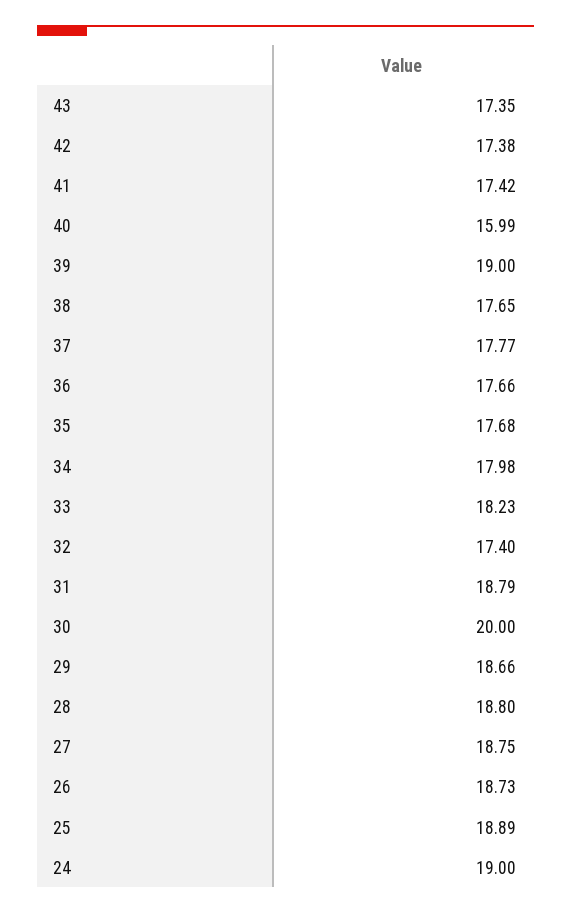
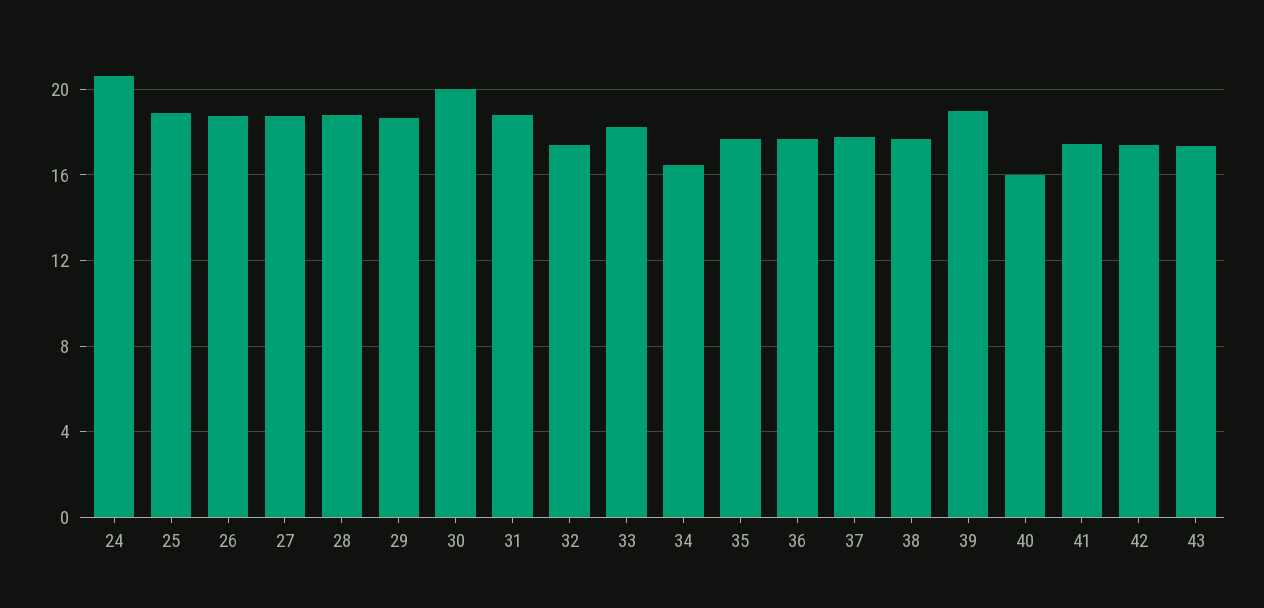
34: 17.98 -> 16.5
24: 19 -> 20.5

